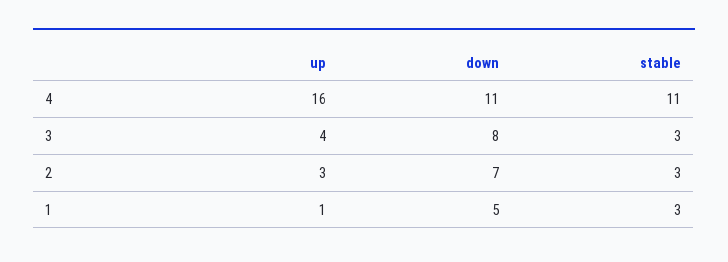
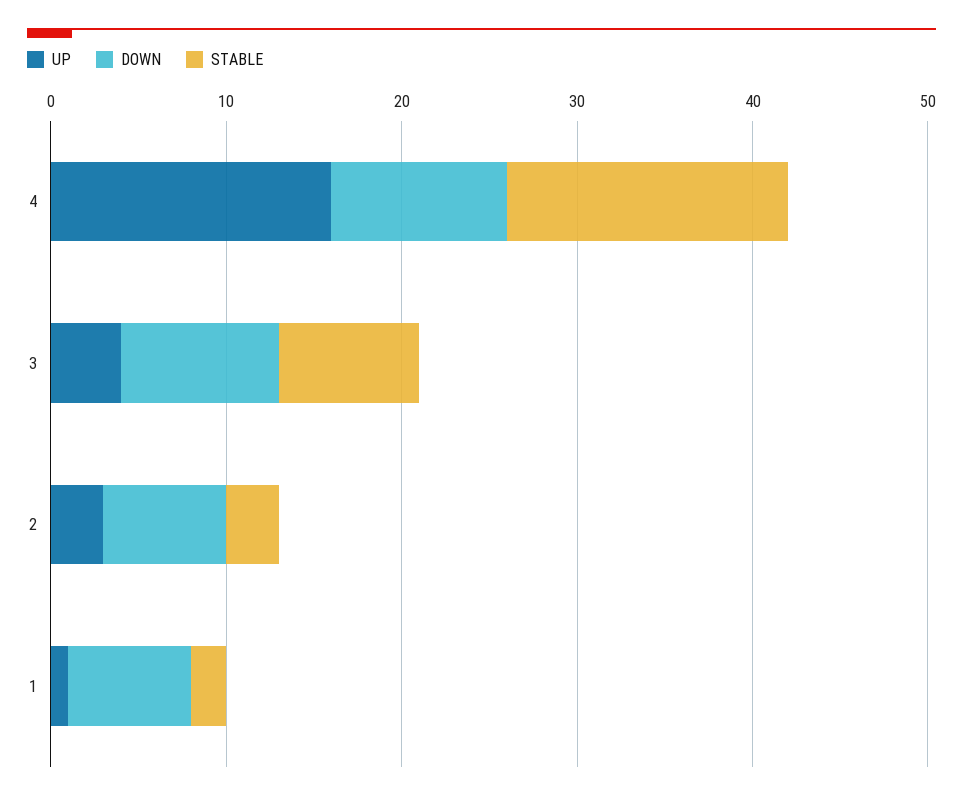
down, 4: 11 -> 10
stable, 4: 11 -> 16
down, 3: 8 -> 9
stable, 3: 3 -> 8
down, 1: 5 -> 7
stable, 1: 3 -> 2

